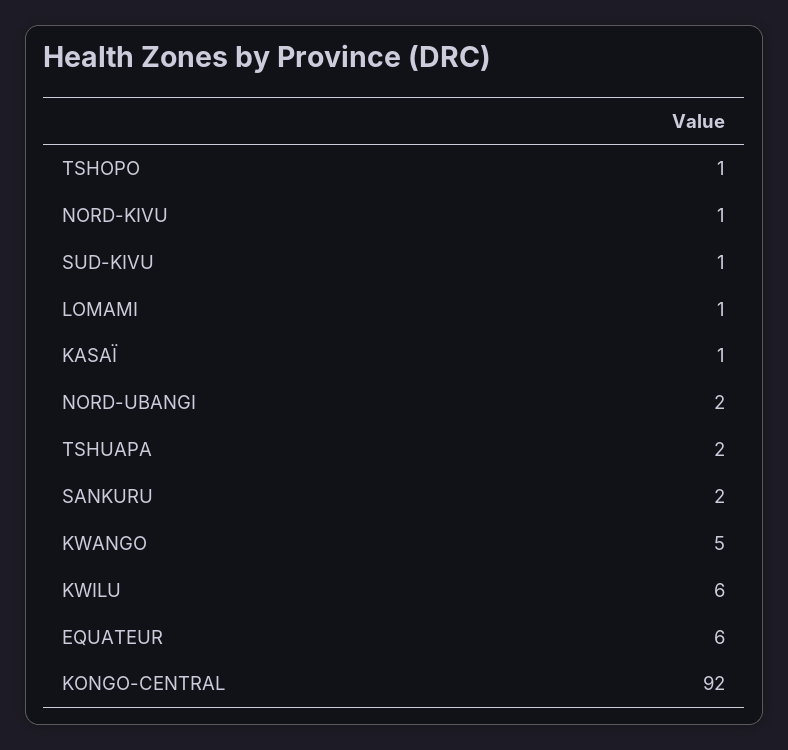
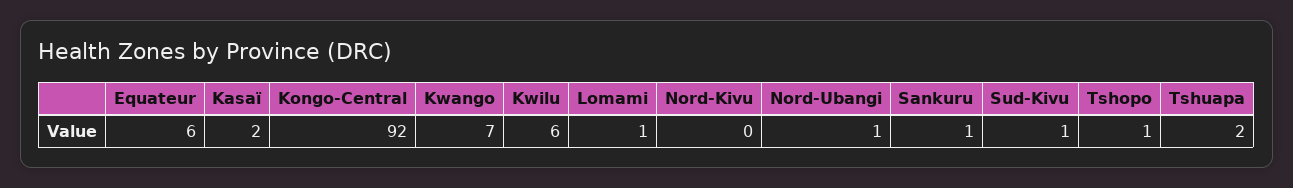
NORD-KIVU: 1 -> 0
KASAÏ: 1 -> 2
NORD-UBANGI: 2 -> 1
SANKURU: 2 -> 1
KWANGO: 5 -> 7

